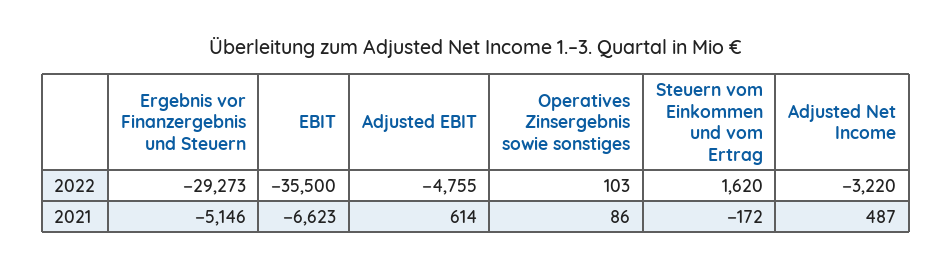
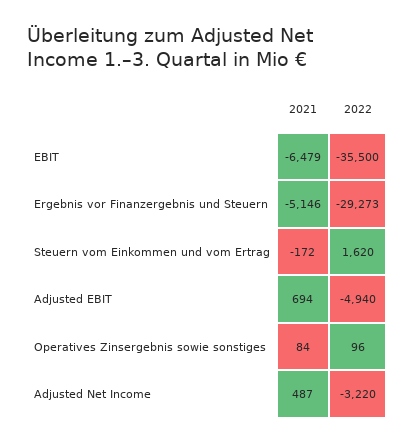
Adjusted EBIT, 2022: -4755 -> -4940
Operatives Zinsergebnis sowie sonstiges, 2022: 103 -> 96
EBIT, 2021: -6623 -> -6479
Adjusted EBIT, 2021: 614 -> 694
Operatives Zinsergebnis sowie sonstiges, 2021: 86 -> 84

